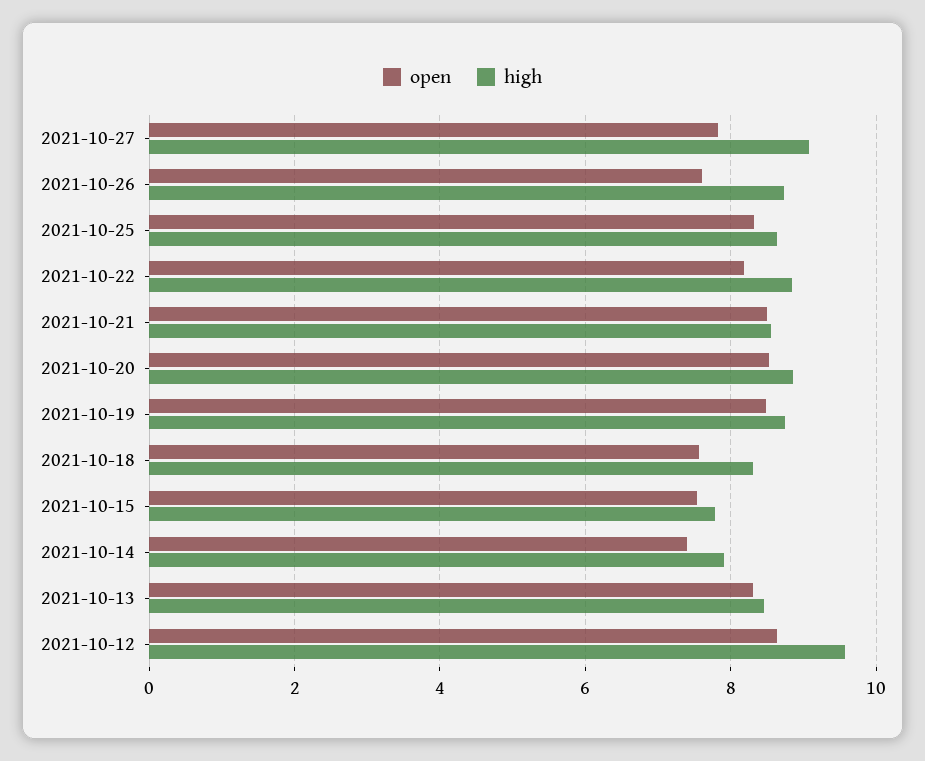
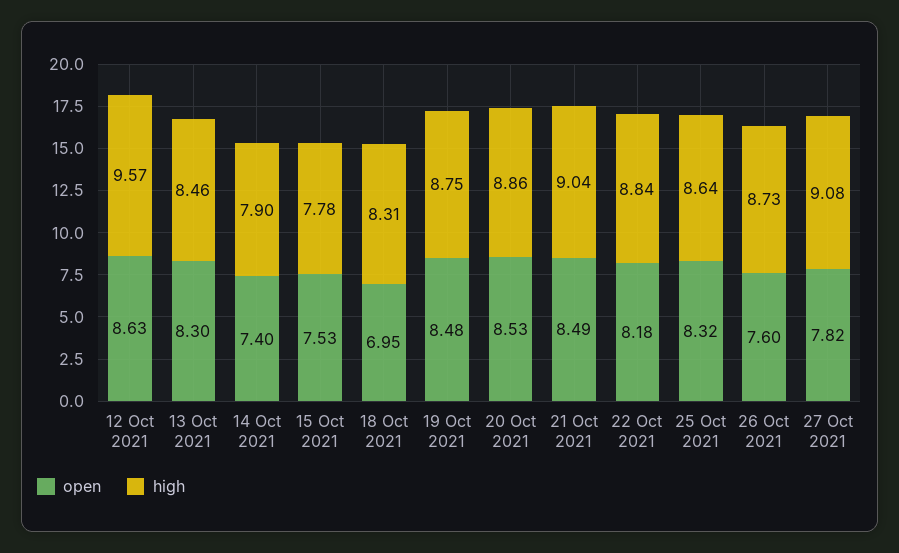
high, 2021-10-21: 8.6 -> 9.04
open, 2021-10-18: 7.6 -> 6.95

